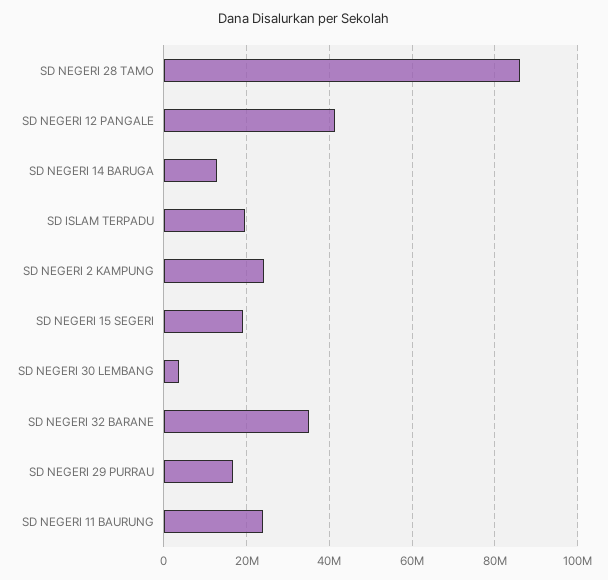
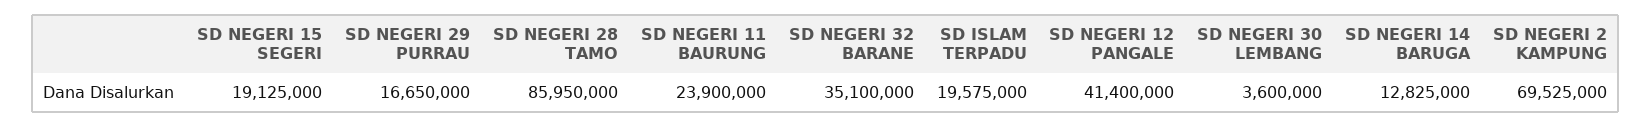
SD NEGERI 2 KAMPUNG: 24000000 -> 69525000

